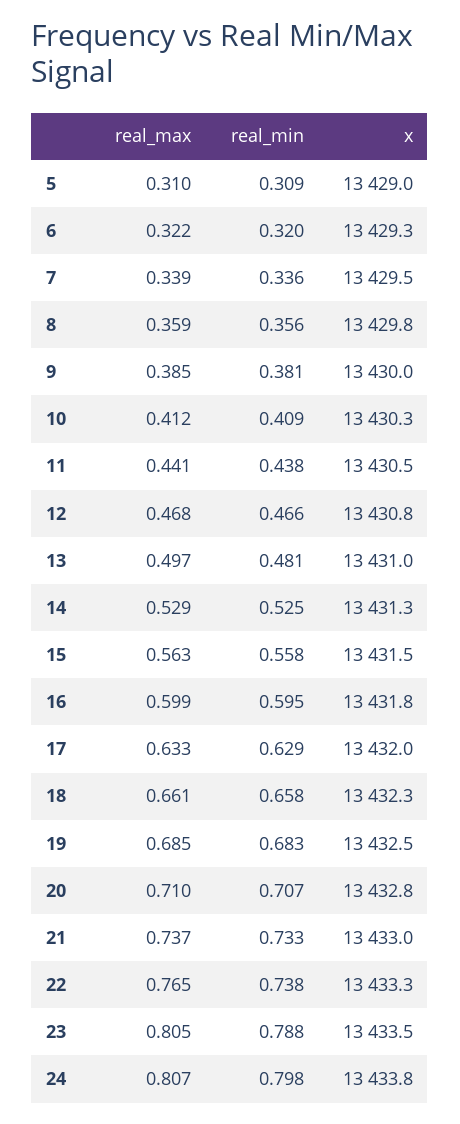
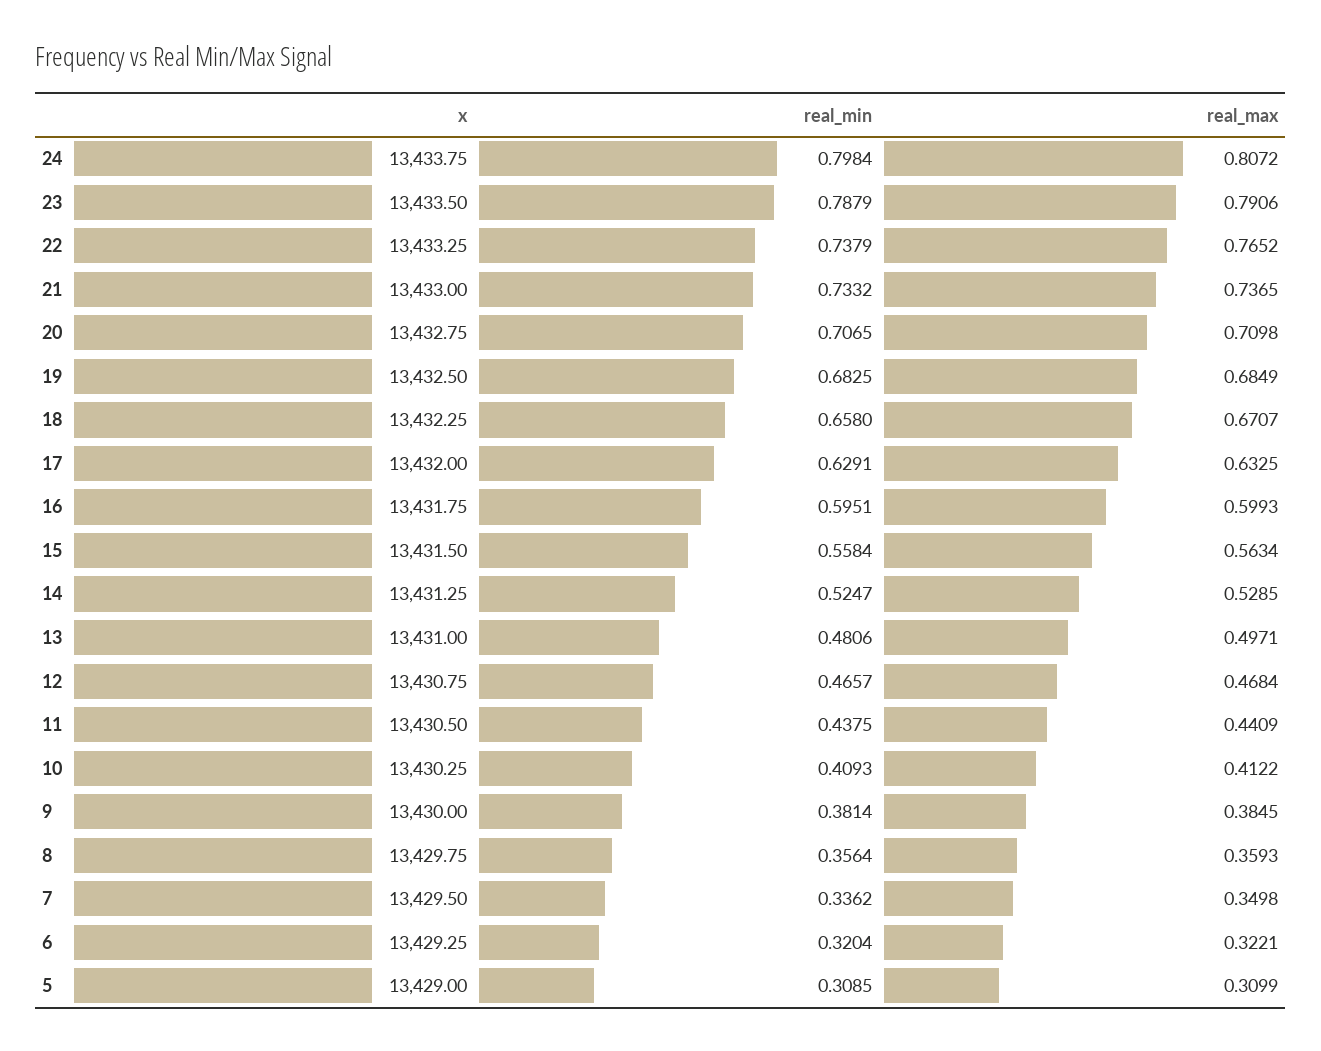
real_max, 7: 0.339 -> 0.3498
real_max, 18: 0.661 -> 0.6707
real_max, 23: 0.805 -> 0.7906

